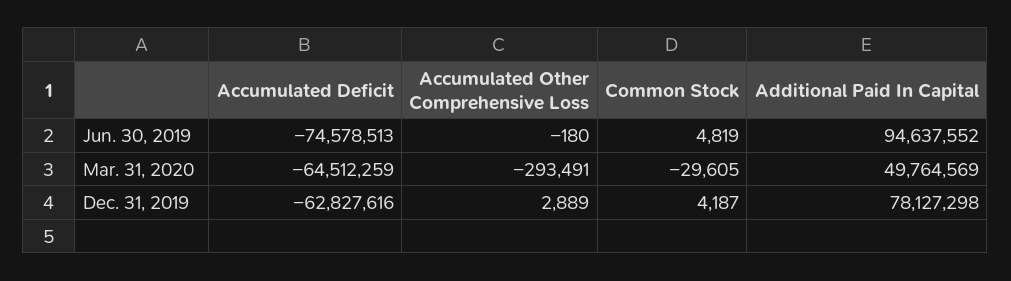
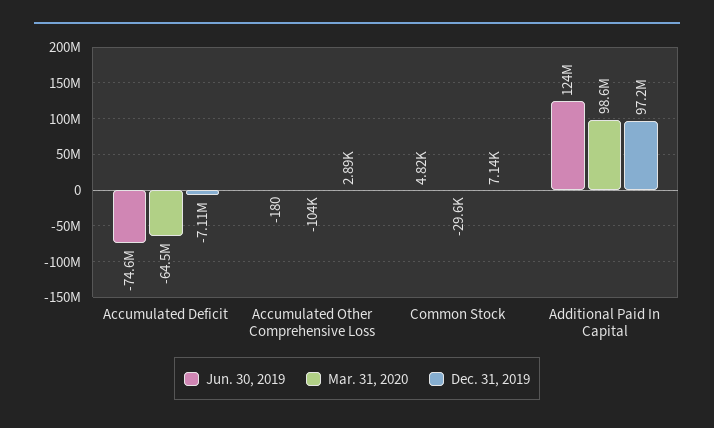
Jun. 30, 2019, Additional Paid In Capital: 94637552 -> 124000000
Mar. 31, 2020, Accumulated Other Comprehensive Loss: -293491 -> -104000
Mar. 31, 2020, Additional Paid In Capital: 49764569 -> 98600000
Dec. 31, 2019, Accumulated Deficit: -62827616 -> -7110000
Dec. 31, 2019, Common Stock: 4187 -> 7140
Dec. 31, 2019, Additional Paid In Capital: 78127298 -> 97200000

